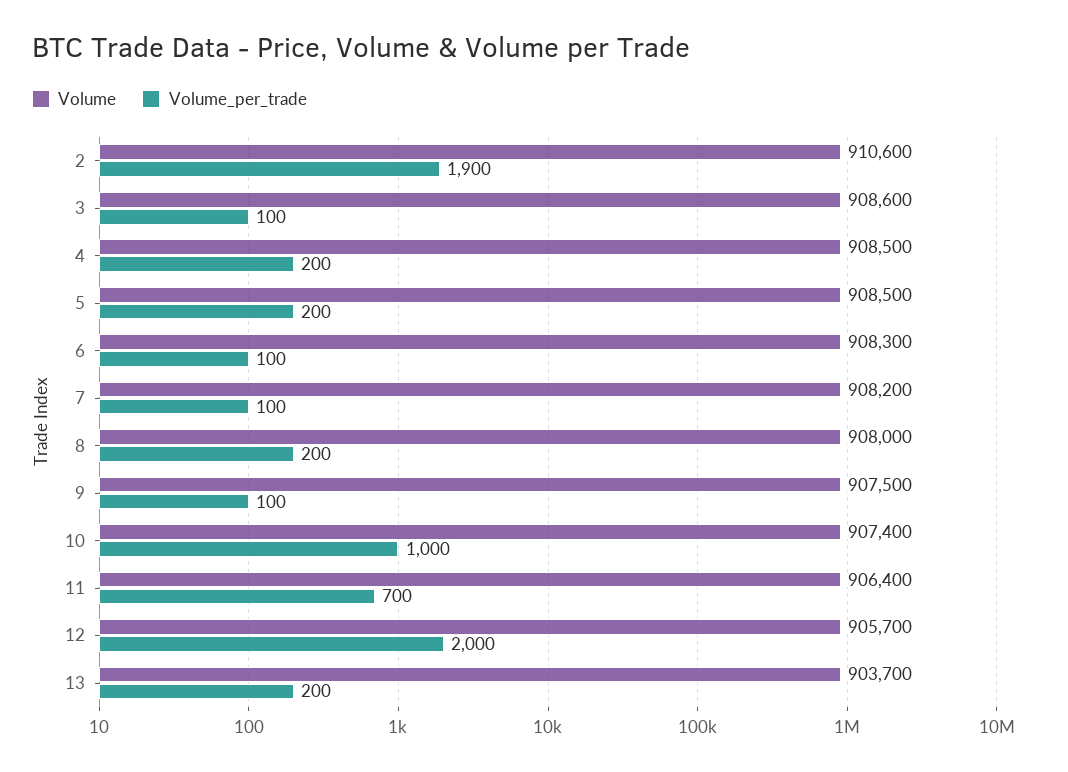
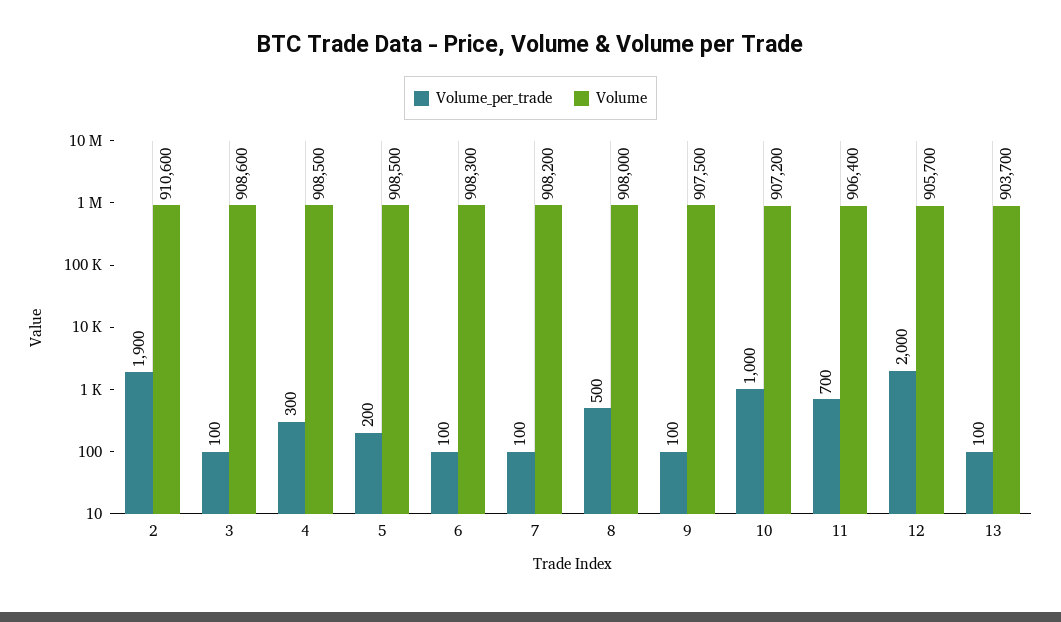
Volume_per_trade, 4: 200 -> 300
Volume_per_trade, 8: 200 -> 500
Volume, 10: 907400 -> 907200
Volume_per_trade, 13: 200 -> 100

